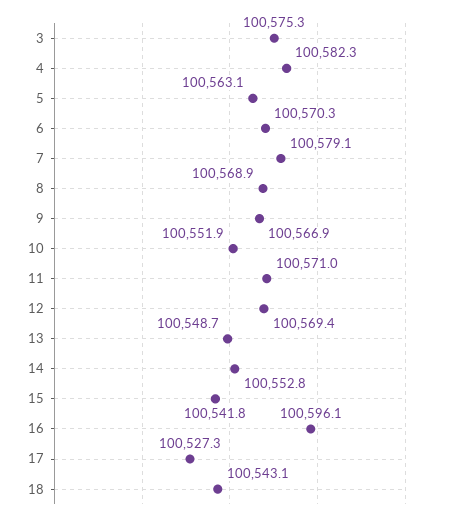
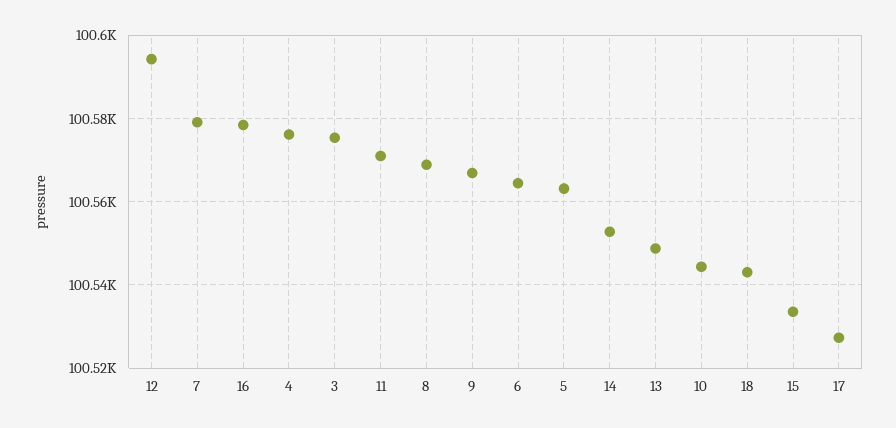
4: 100582.3 -> 100576
6: 100570.3 -> 100564
10: 100551.9 -> 100544
12: 100569.4 -> 100594
15: 100541.8 -> 100534
16: 100596.1 -> 100578

